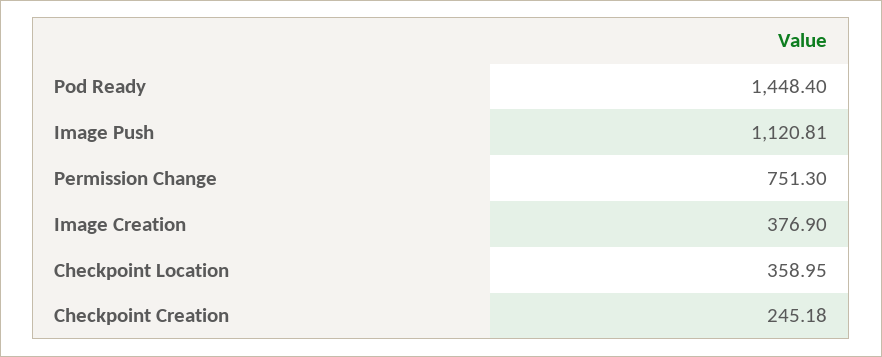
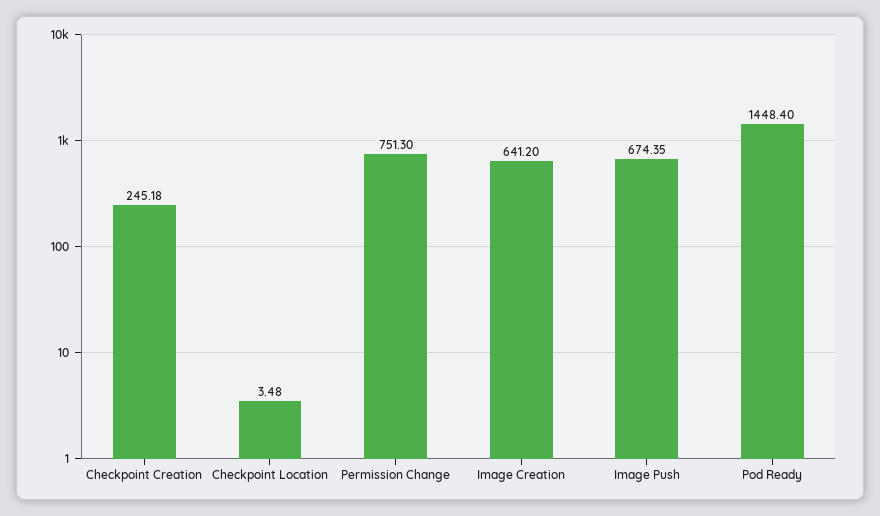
Image Push: 1120.81 -> 674.35
Image Creation: 376.9 -> 641.2
Checkpoint Location: 358.95 -> 3.48

